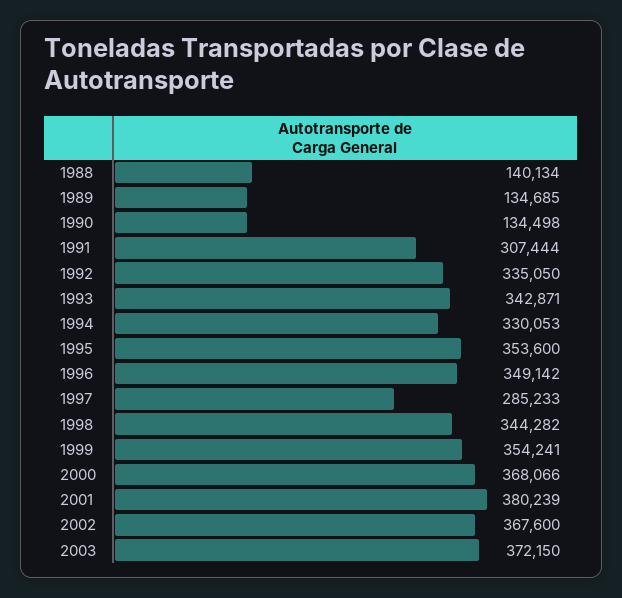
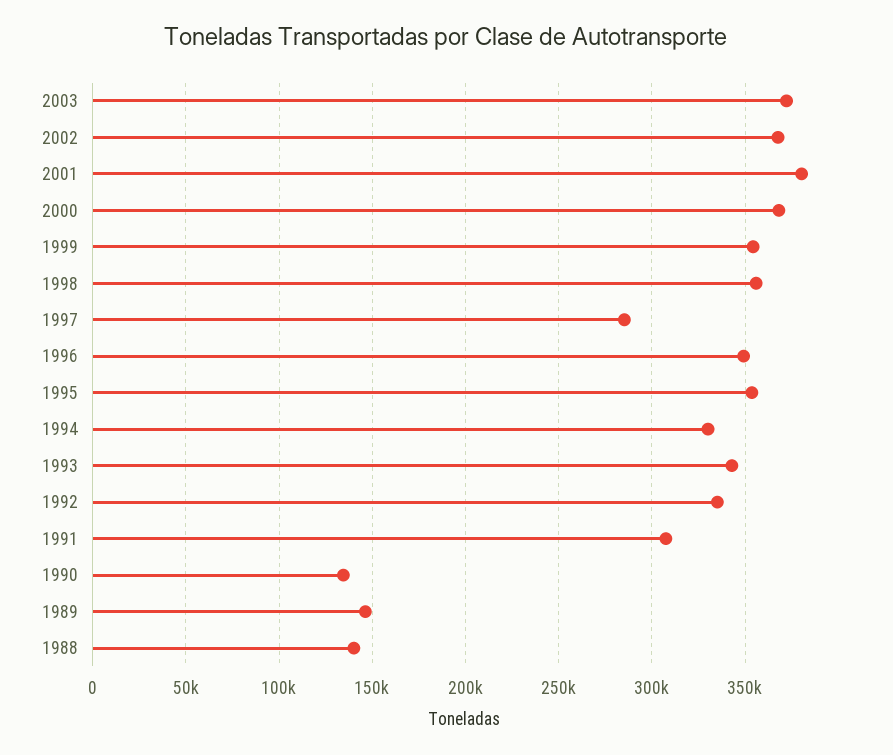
1989: 134685 -> 145000
1998: 344282 -> 355000

